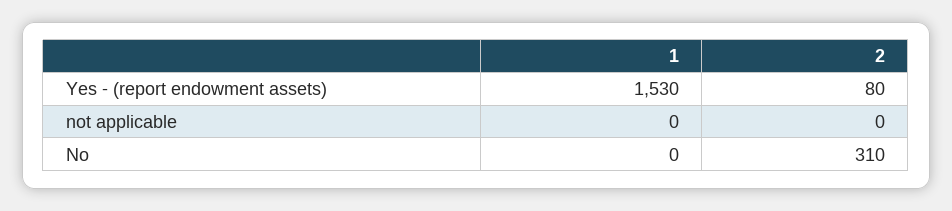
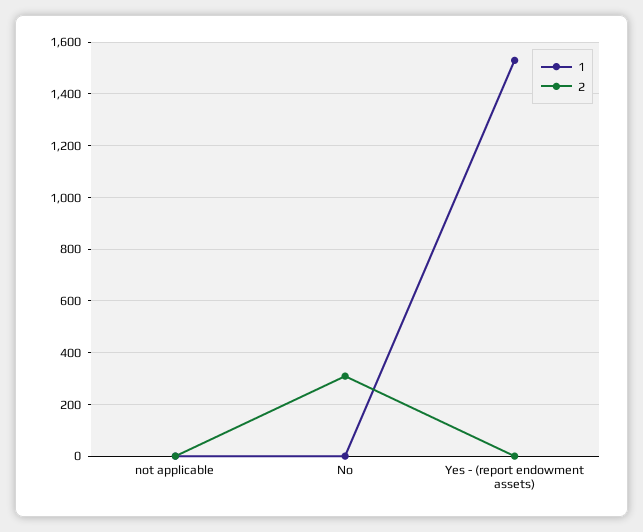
2, Yes - (report endowment assets): 80 -> 0

